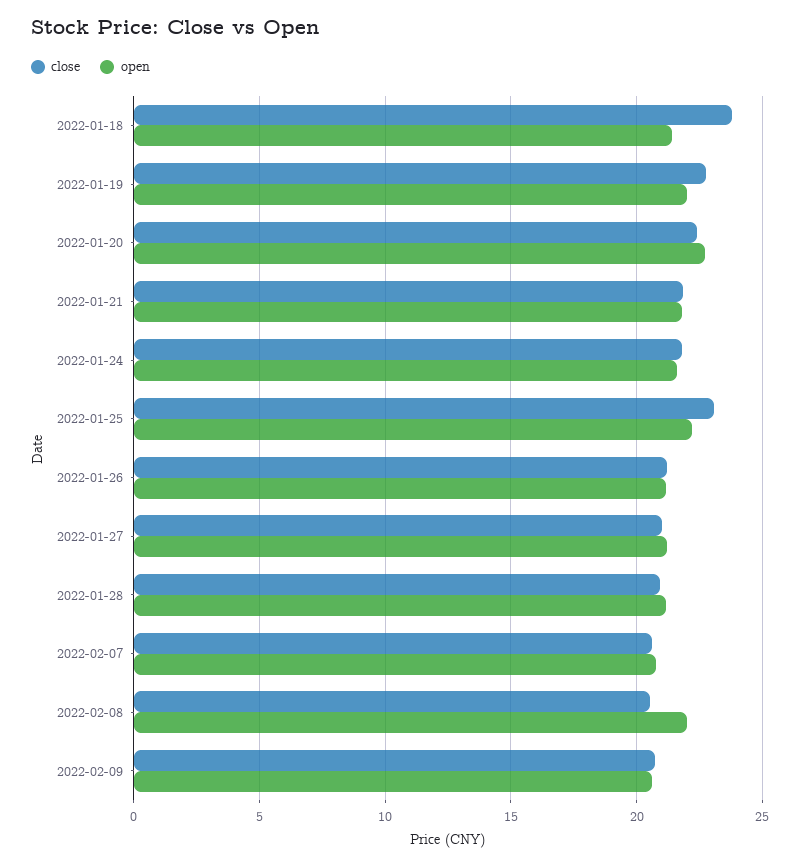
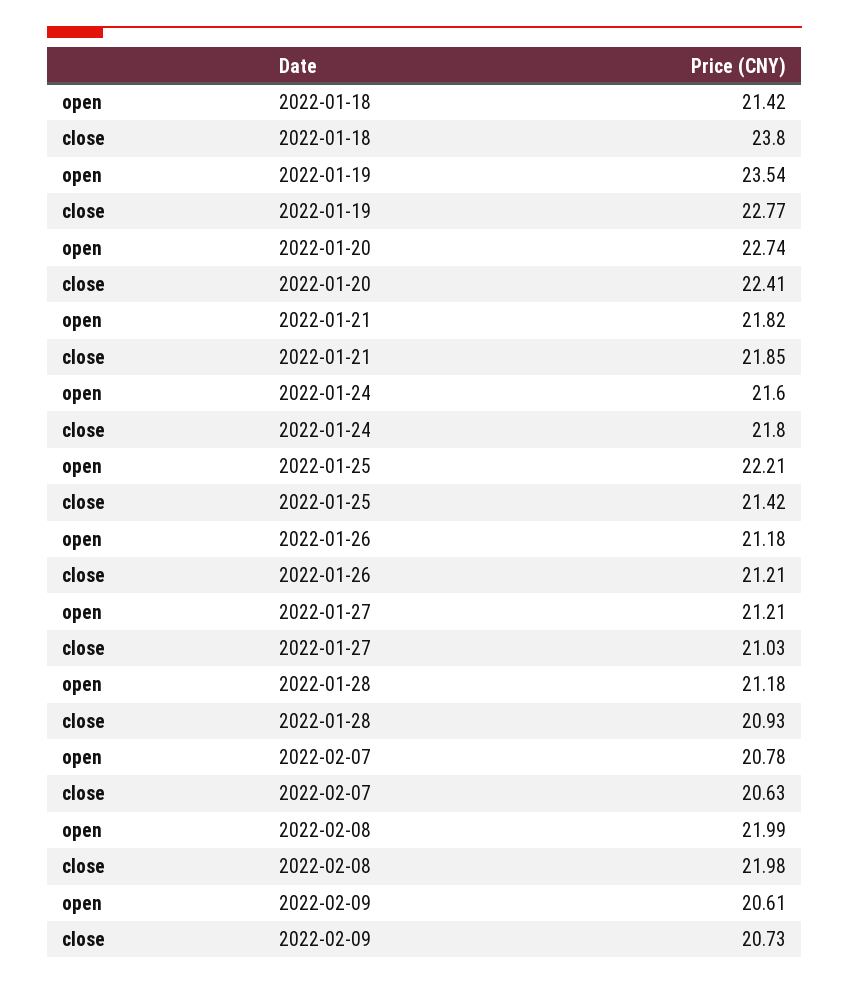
open, 2022-01-19: 22 -> 23.54
close, 2022-01-25: 23 -> 21.42
close, 2022-02-08: 20.5 -> 21.98

